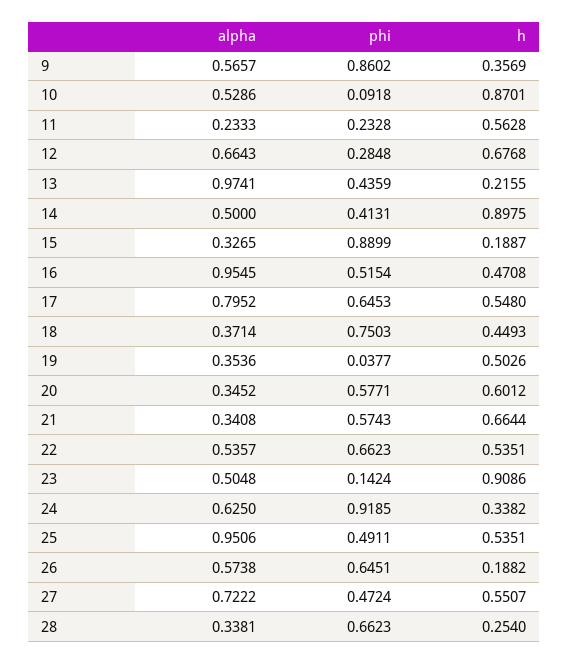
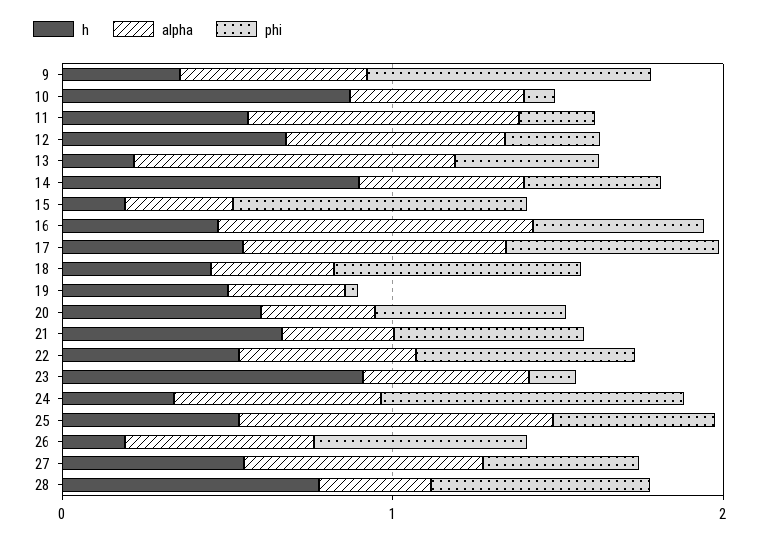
alpha, 11: 0.2333 -> 0.8
h, 28: 0.254 -> 0.8

